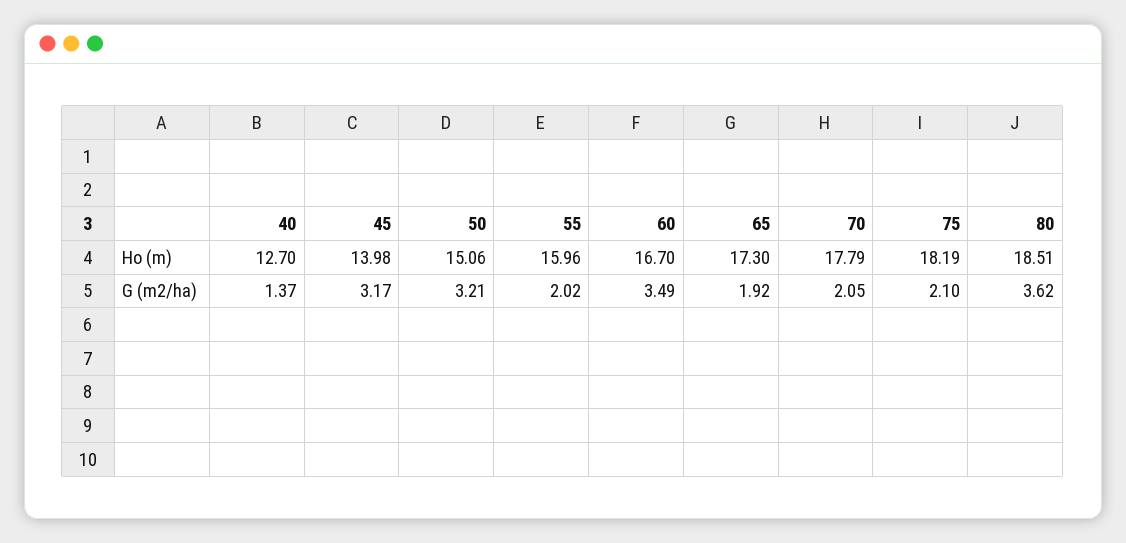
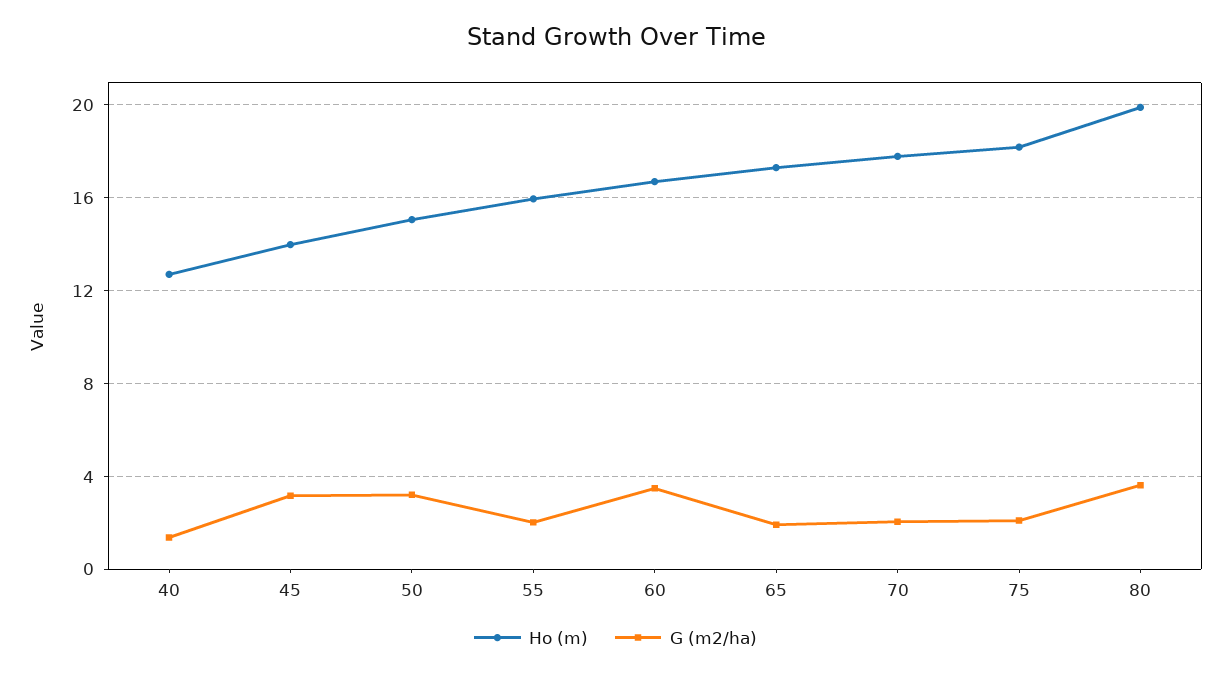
Ho (m), 80: 18.51 -> 20

